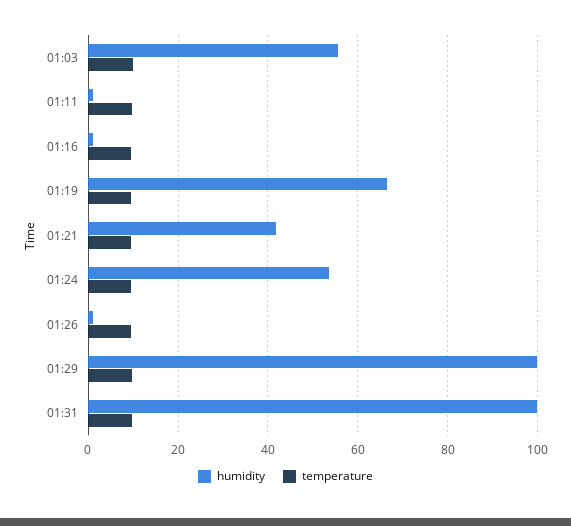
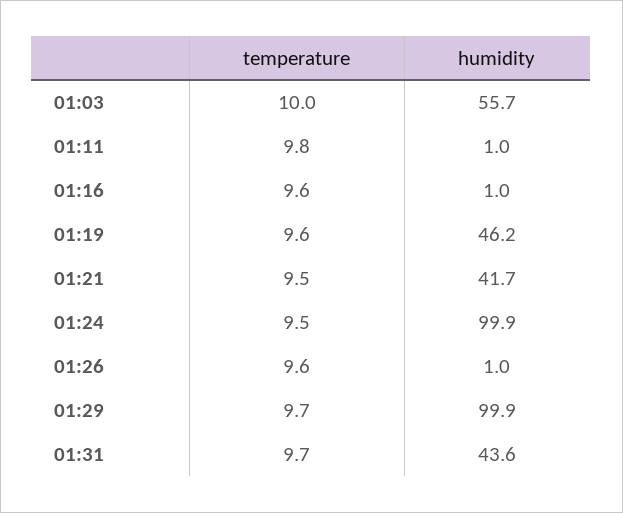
humidity, 01:19: 66 -> 46.2
humidity, 01:24: 54 -> 99.9
humidity, 01:31: 100 -> 43.6

